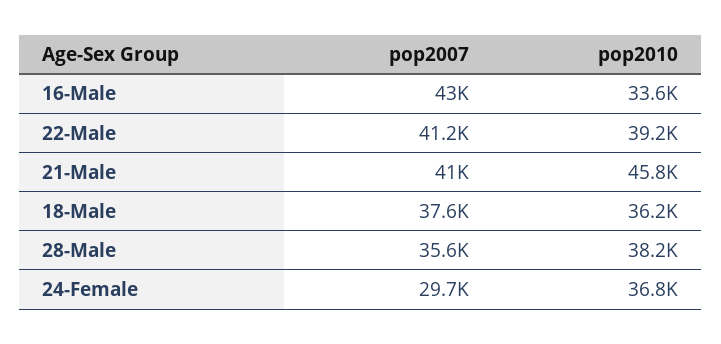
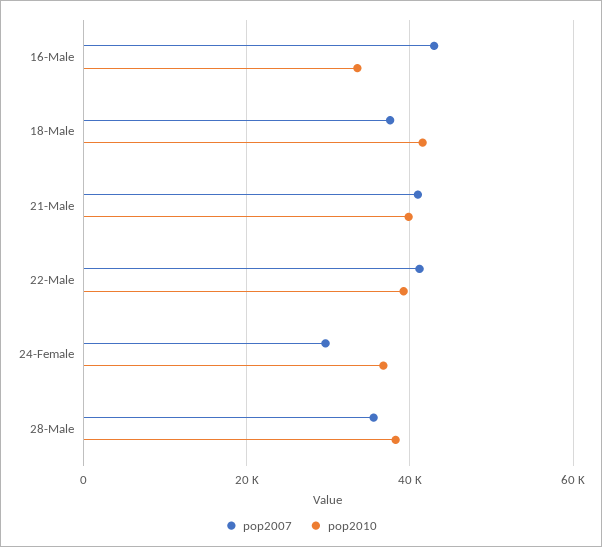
pop2010, 21-Male: 45800 -> 40000
pop2010, 18-Male: 36200 -> 42000

